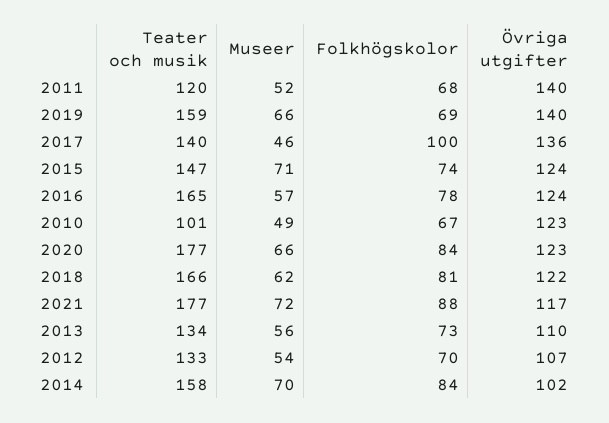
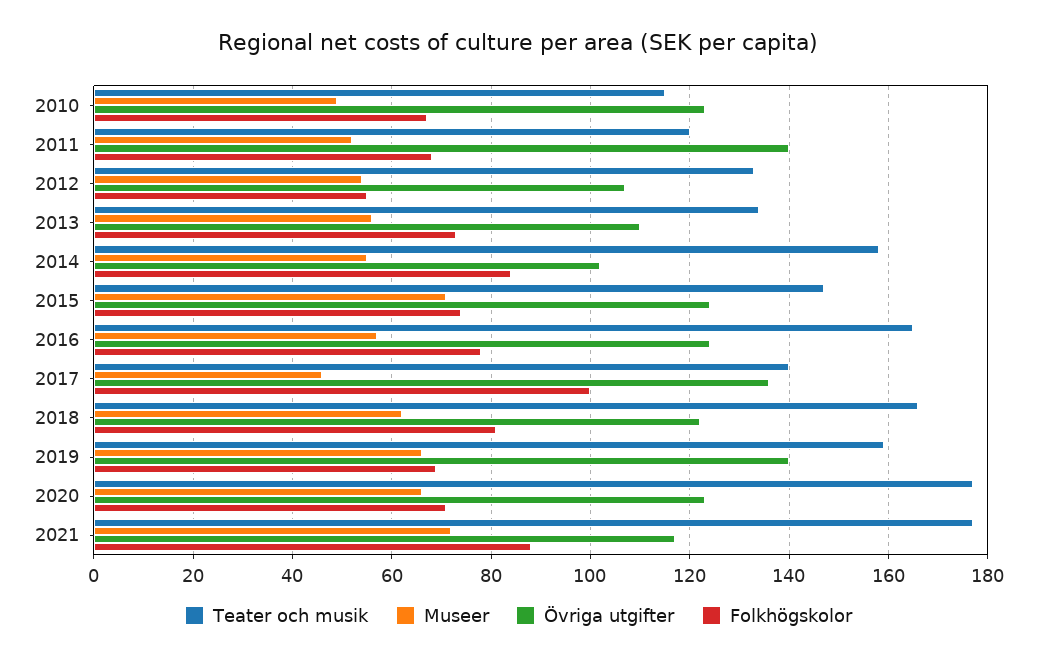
Teater och musik, 2010: 101 -> 115
Folkhögskolor, 2020: 84 -> 70
Folkhögskolor, 2012: 70 -> 55
Museer, 2014: 70 -> 55

